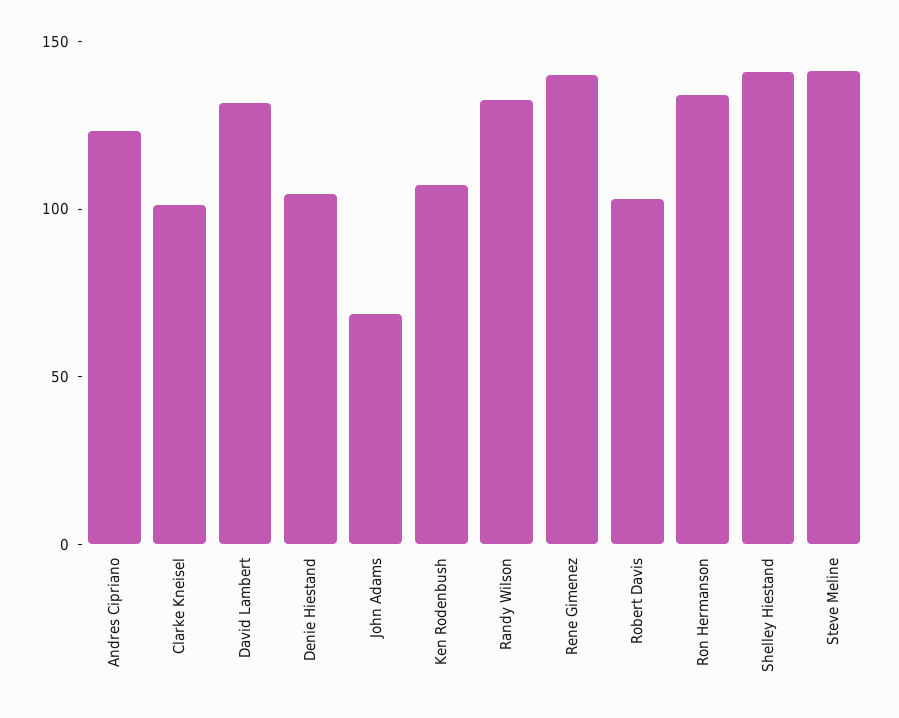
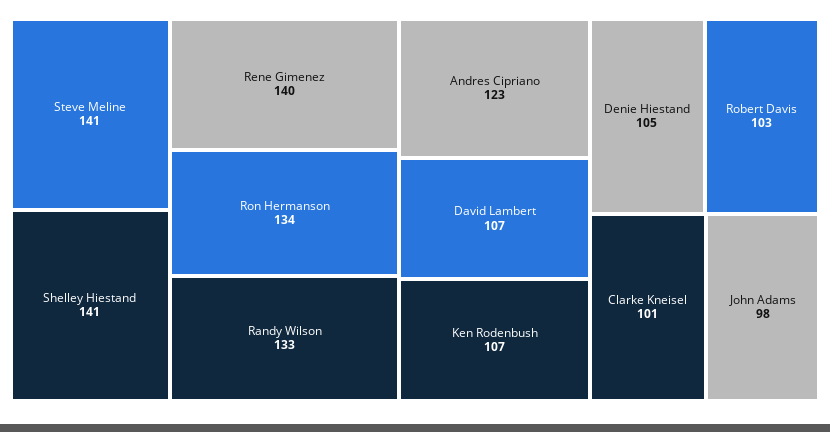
David Lambert: 130 -> 107
John Adams: 70 -> 98

